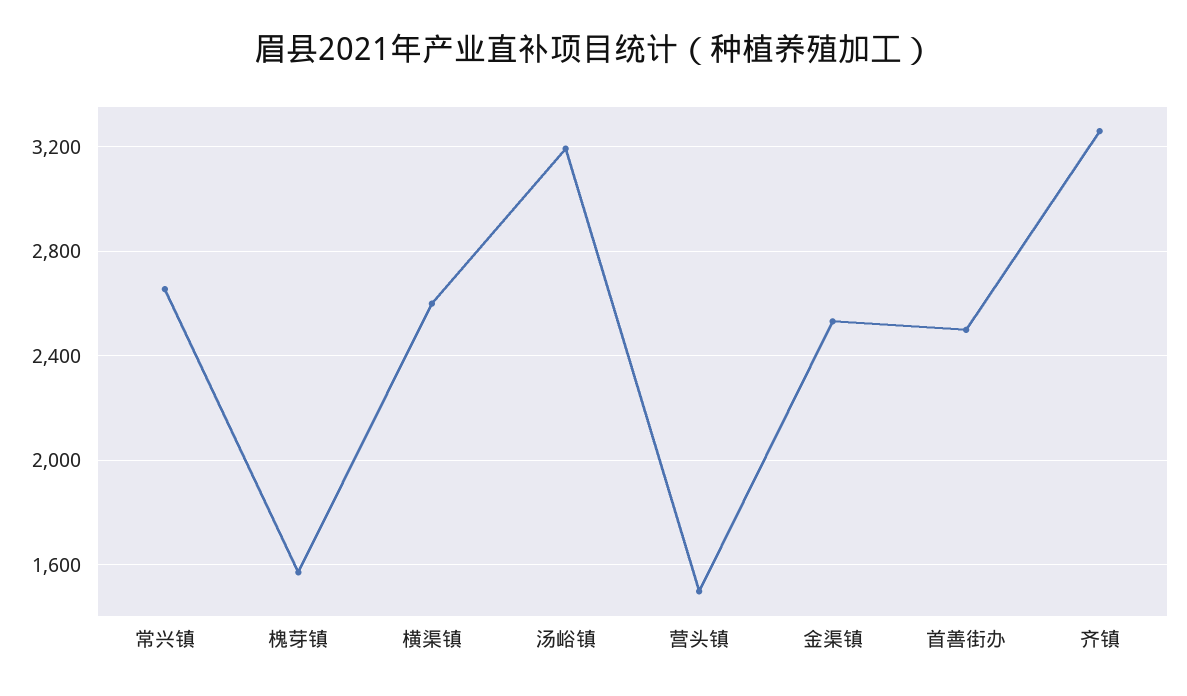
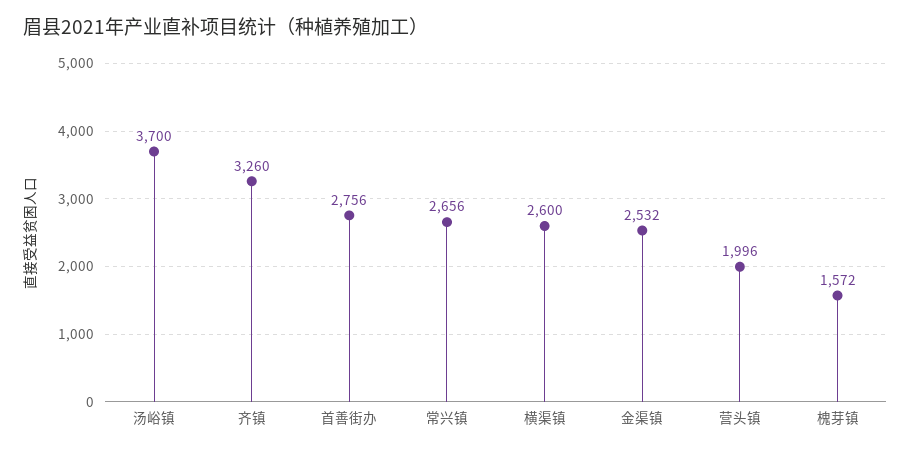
汤峪镇: 3200 -> 3700
营头镇: 1500 -> 1996
首善街办: 2500 -> 2756

